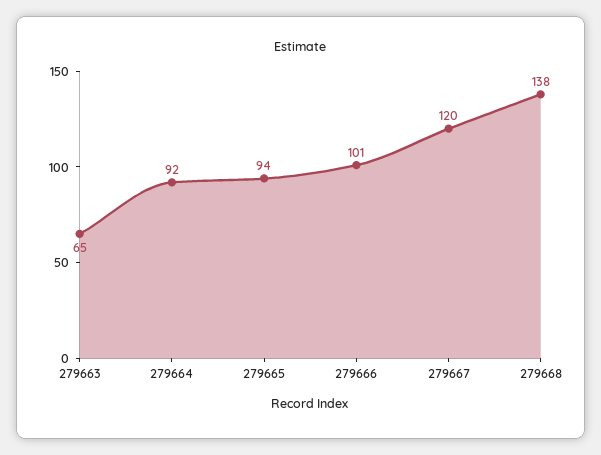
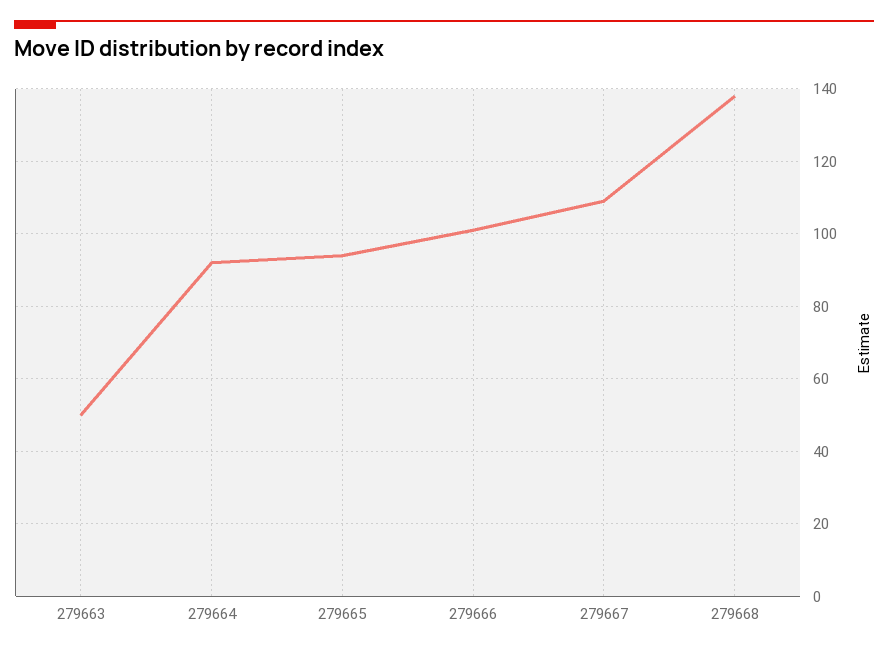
279663: 65 -> 50
279667: 120 -> 110

